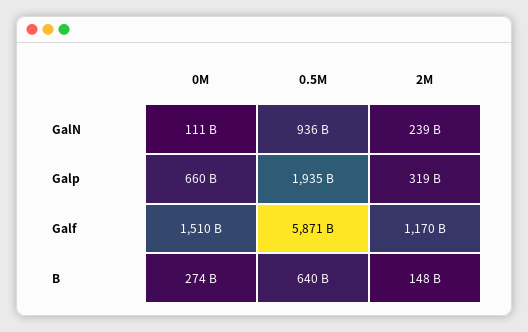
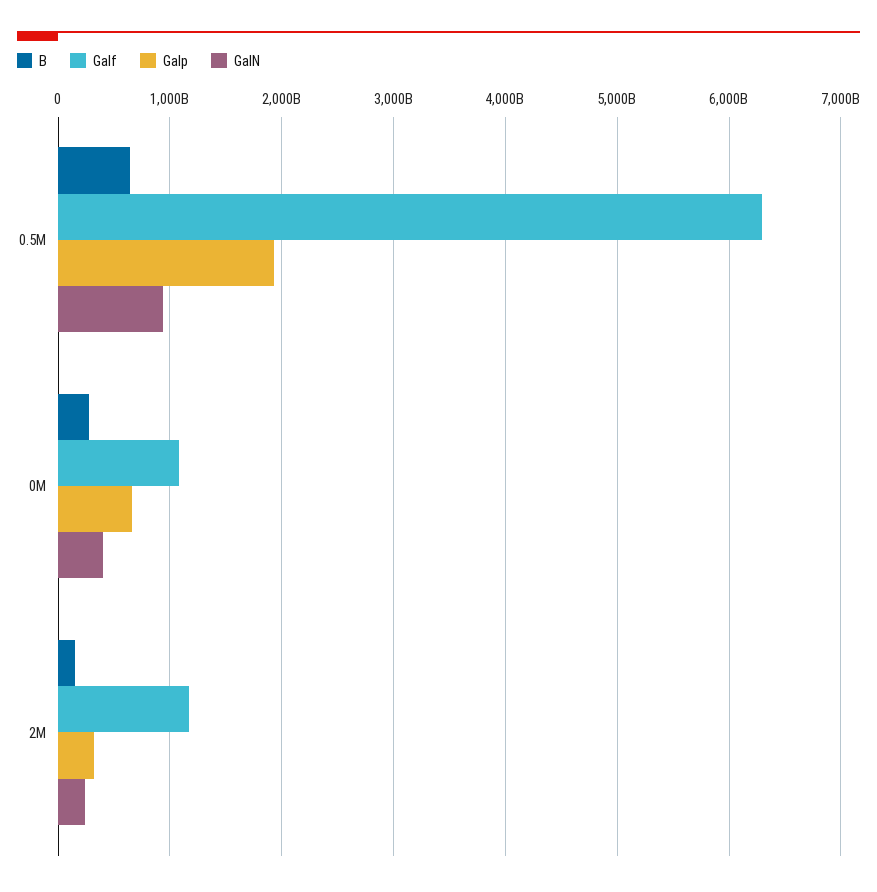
GalN, 0M: 111000000000 -> 400000000000
Galf, 0M: 1510000000000 -> 1100000000000
Galf, 0.5M: 5871000000000 -> 6300000000000

